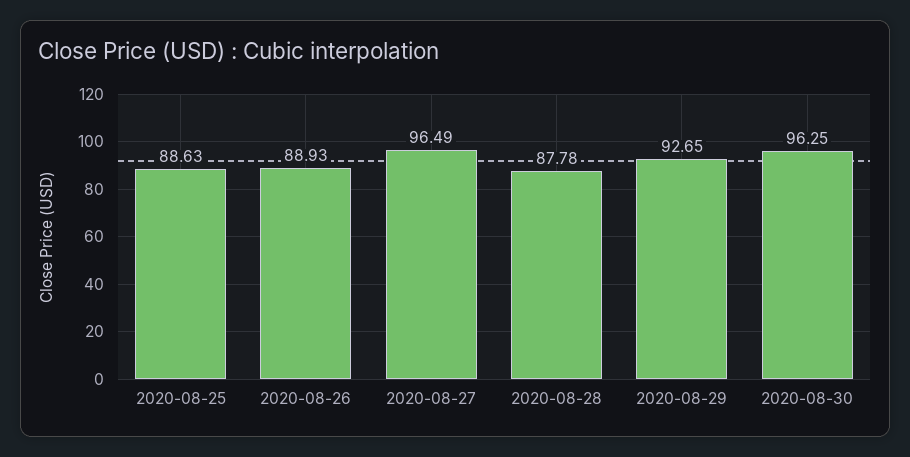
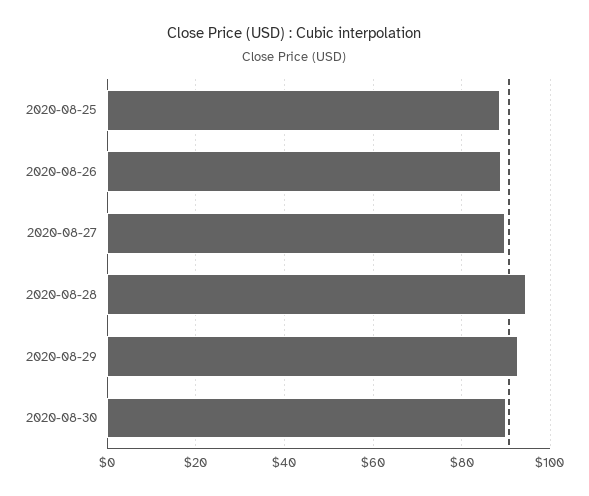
2020-08-27: 96.49 -> 90
2020-08-28: 87.78 -> 94
2020-08-30: 96.25 -> 90

